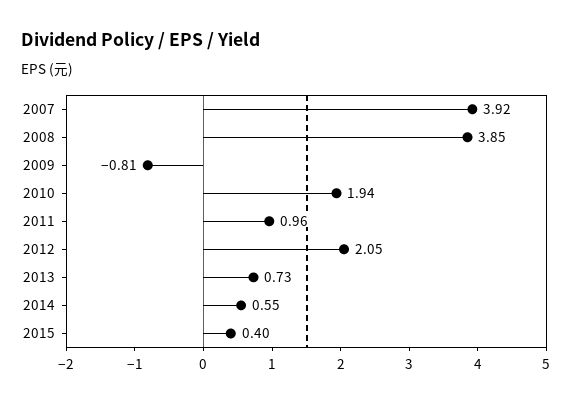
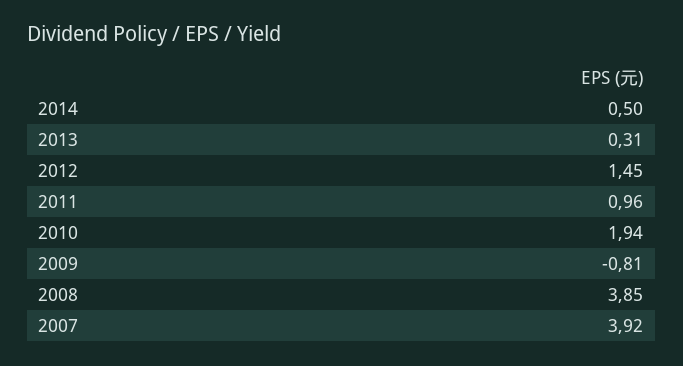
2012: 2.05 -> 1.45
2013: 0.73 -> 0.31
2014: 0.55 -> 0.5
2015: 0.4 -> none

